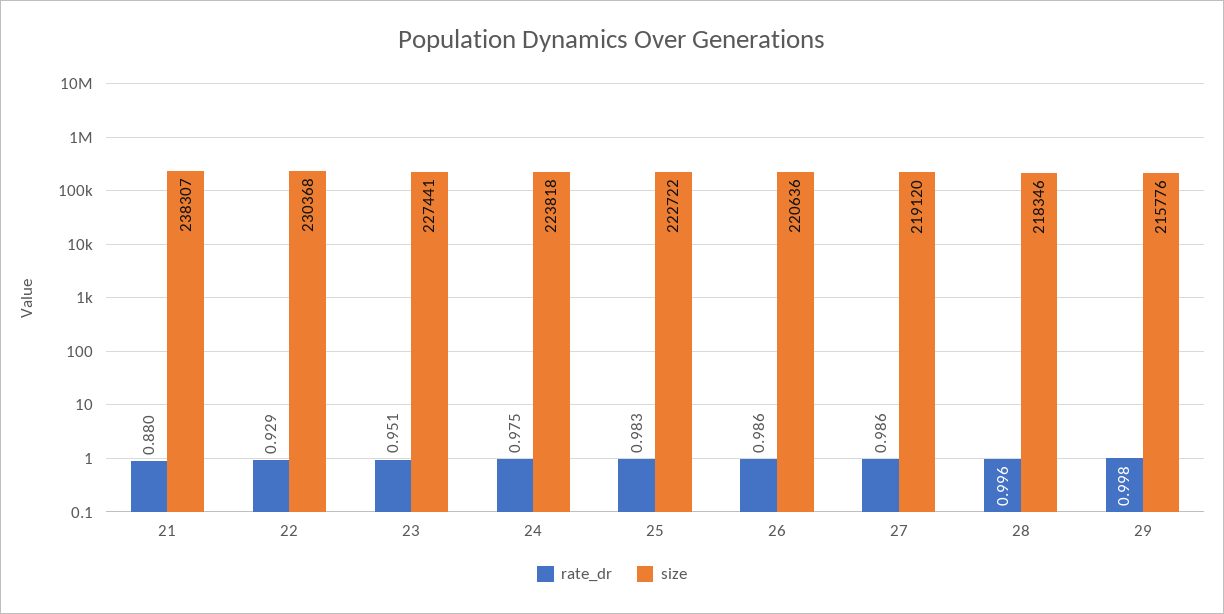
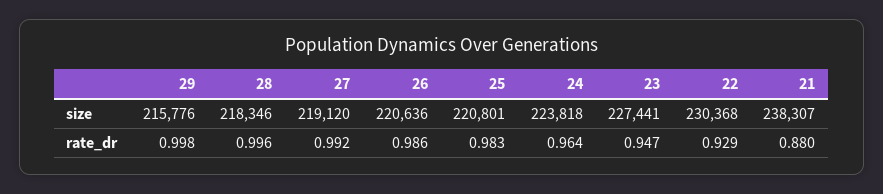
rate_dr, 23: 0.951 -> 0.947
rate_dr, 24: 0.975 -> 0.964
size, 25: 222722 -> 220801
rate_dr, 27: 0.986 -> 0.992

